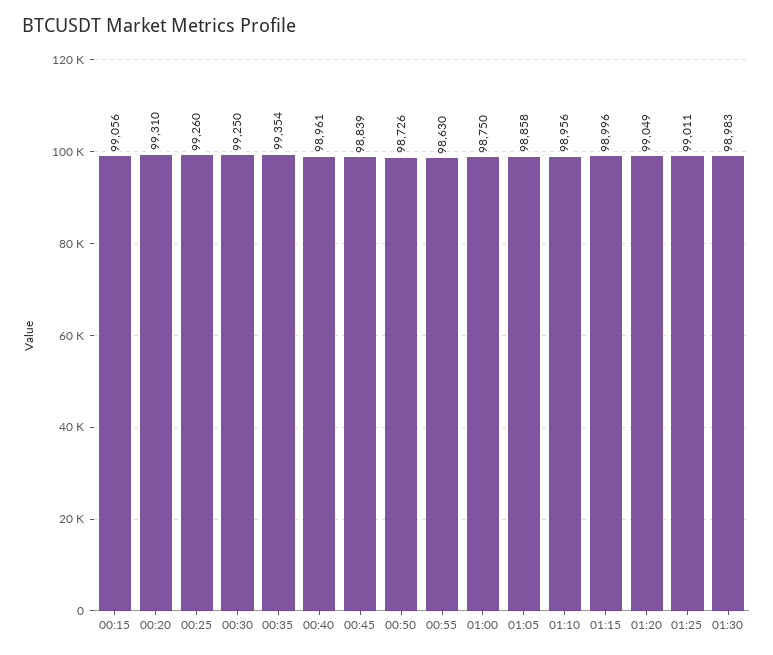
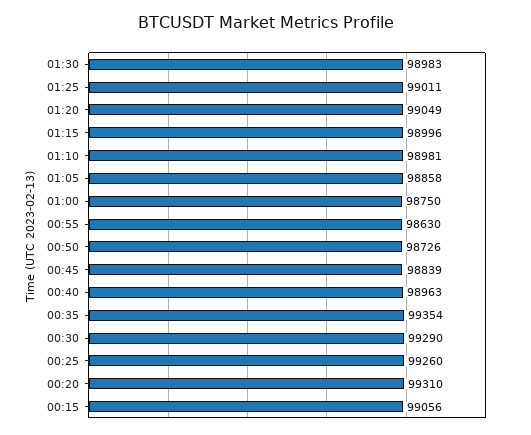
00:30: 99250 -> 99290
00:40: 98961 -> 98963
01:10: 98956 -> 98981

